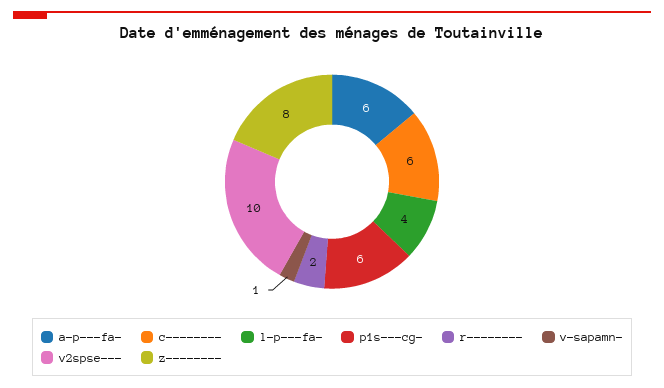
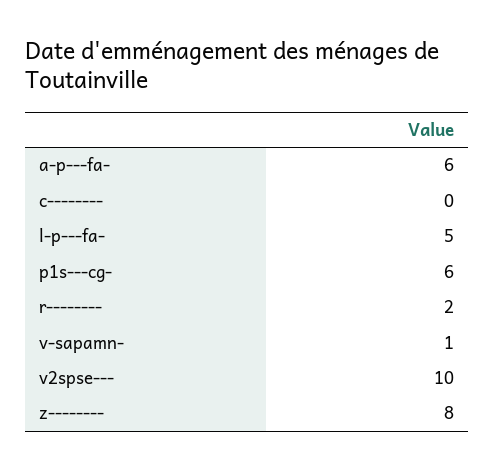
c--------: 6 -> 0
l-p---fa-: 4 -> 5

